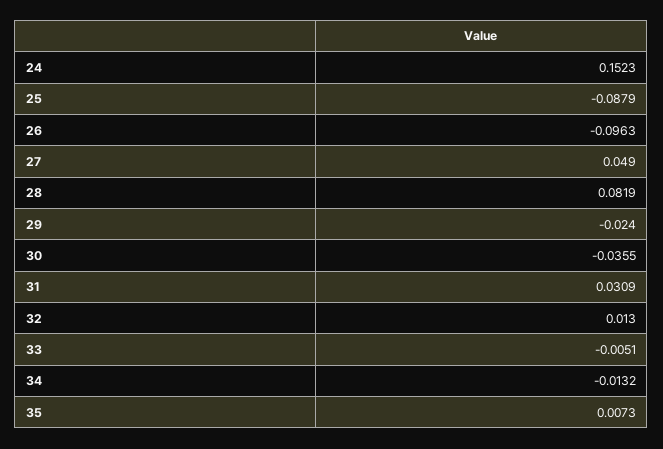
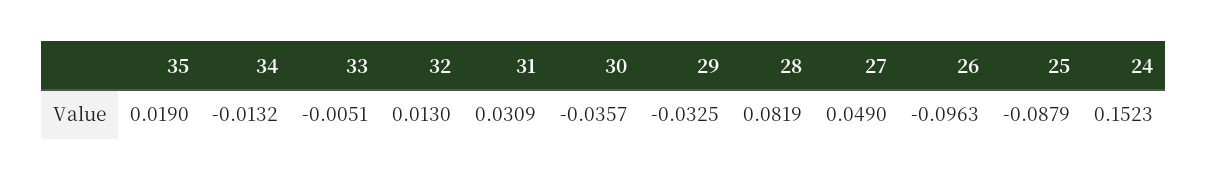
29: -0.024 -> -0.0325
30: -0.0355 -> -0.0357
35: 0.0073 -> 0.019

